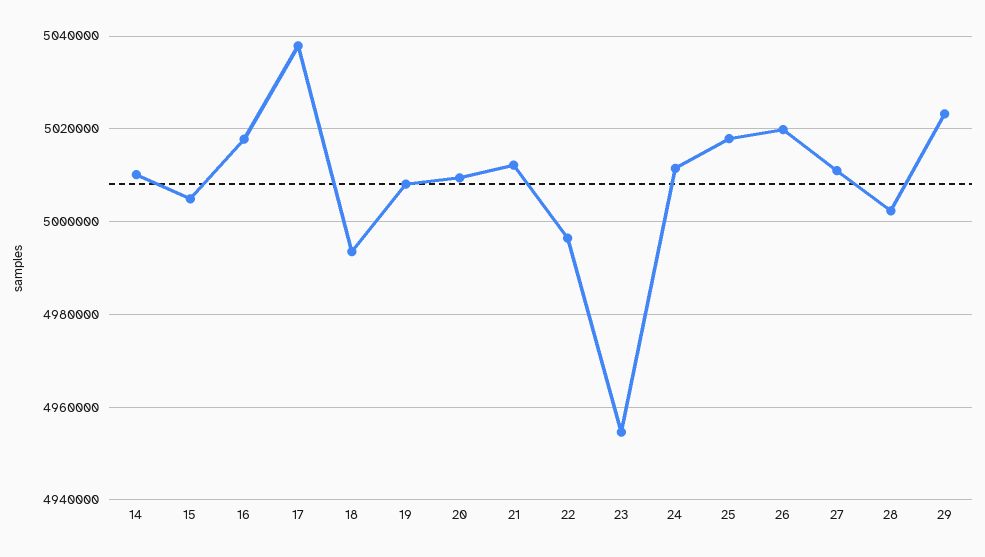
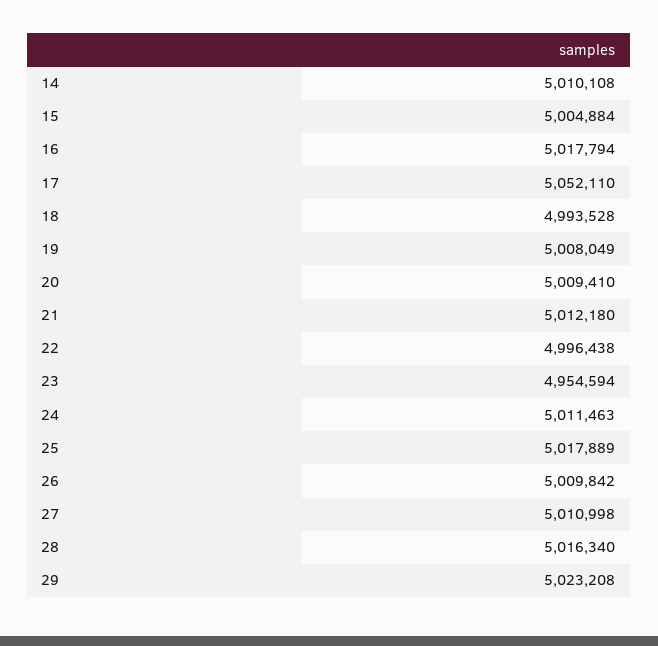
17: 5038000 -> 5052110
26: 5020000 -> 5009842
28: 5002000 -> 5016340

